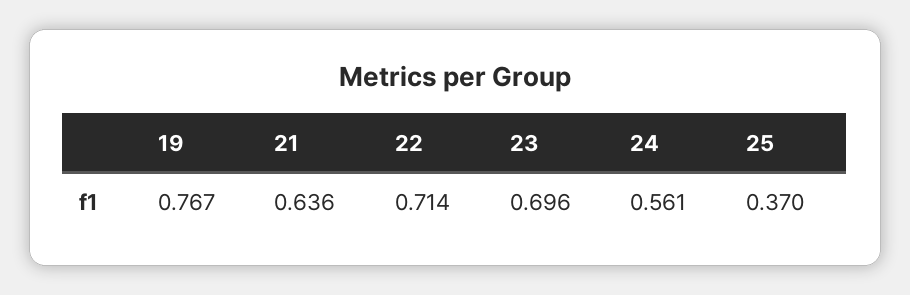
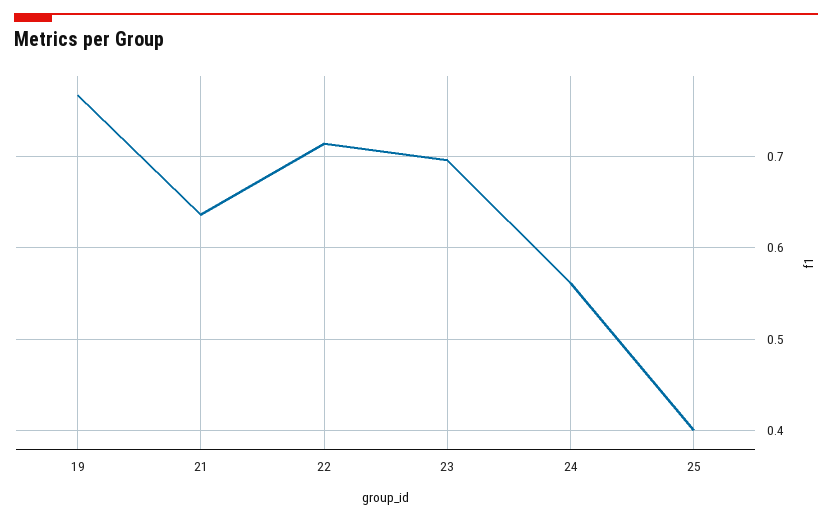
25: 0.37 -> 0.4

